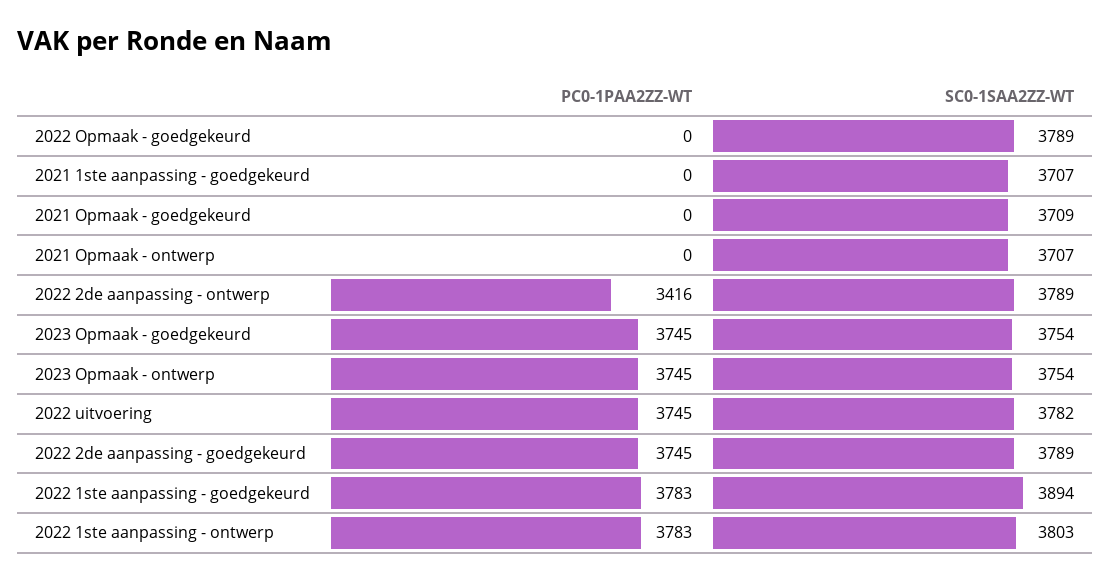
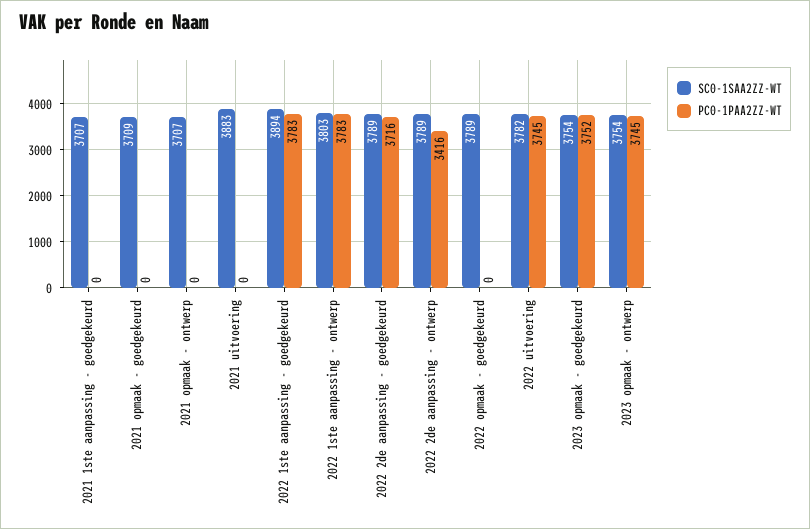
PC0-1PAA2ZZ-WT, 2023 Opmaak - goedgekeurd: 3745 -> 3752
PC0-1PAA2ZZ-WT, 2022 2de aanpassing - goedgekeurd: 3745 -> 3716
SC0-1SAA2ZZ-WT, 2021 uitvoering: none -> 3883
PC0-1PAA2ZZ-WT, 2021 uitvoering: none -> 0

